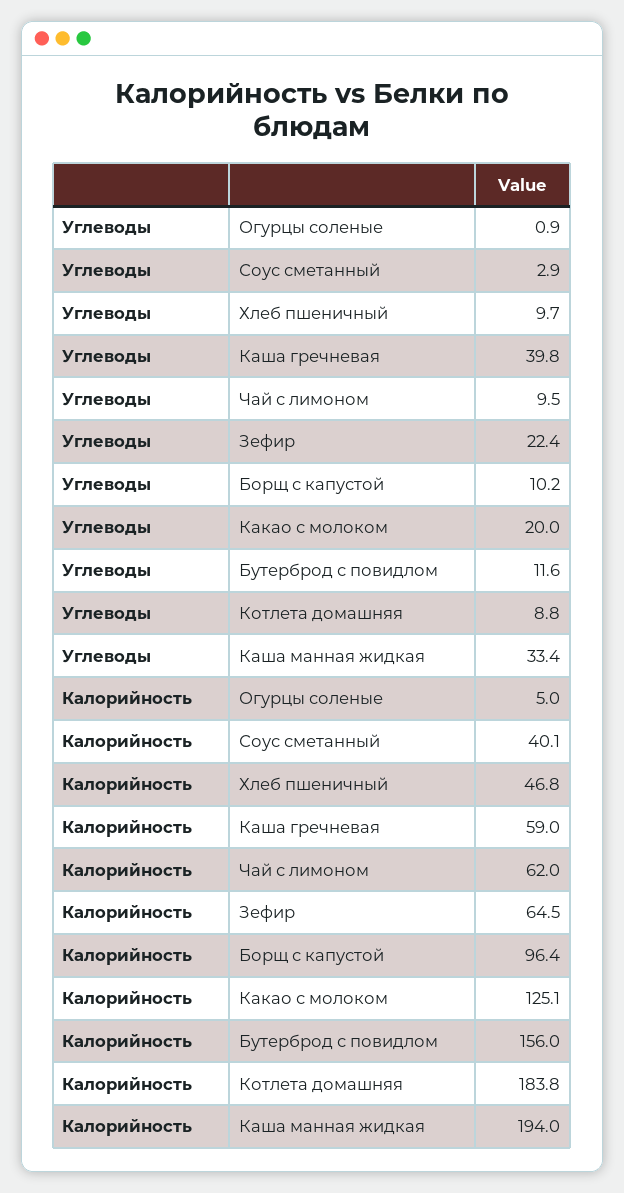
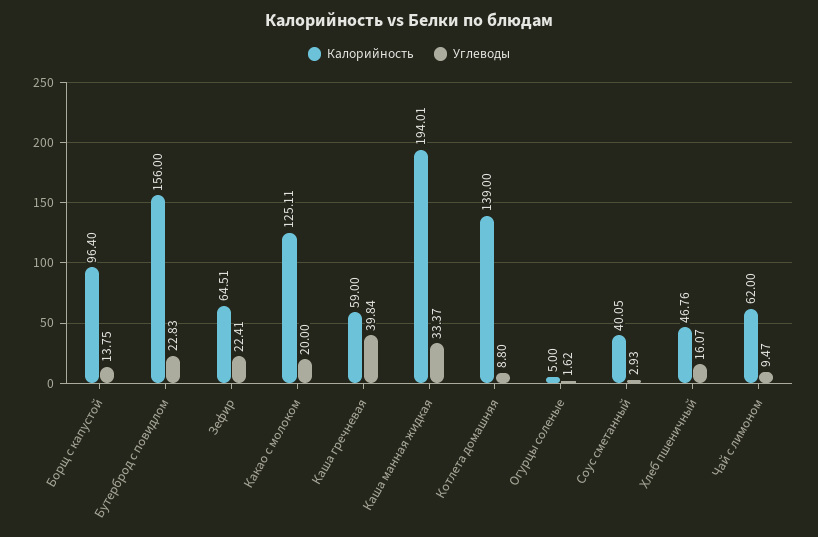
Углеводы, Огурцы соленые: 0.9 -> 1.62
Углеводы, Хлеб пшеничный: 9.7 -> 16.07
Углеводы, Борщ с капустой: 10.2 -> 13.75
Углеводы, Бутерброд с повидлом: 11.6 -> 22.83
Калорийность, Котлета домашняя: 183.8 -> 139

